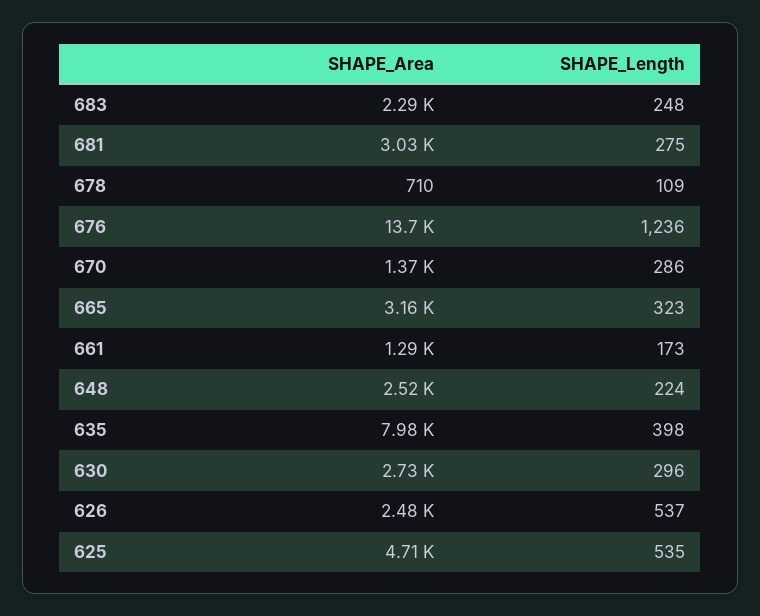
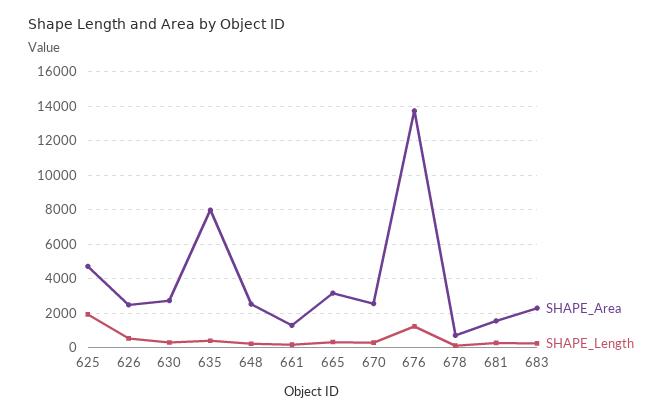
SHAPE_Area, 681: 3030 -> 1500
SHAPE_Area, 670: 1370 -> 2500
SHAPE_Length, 625: 535 -> 2000

